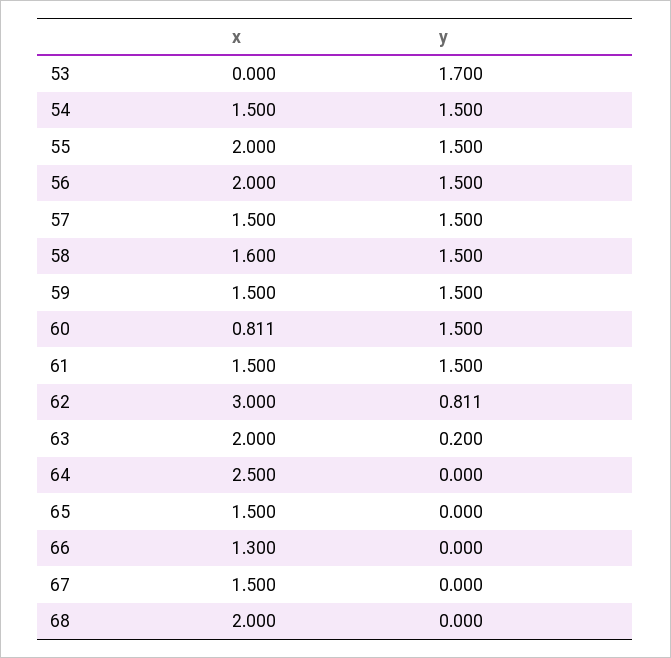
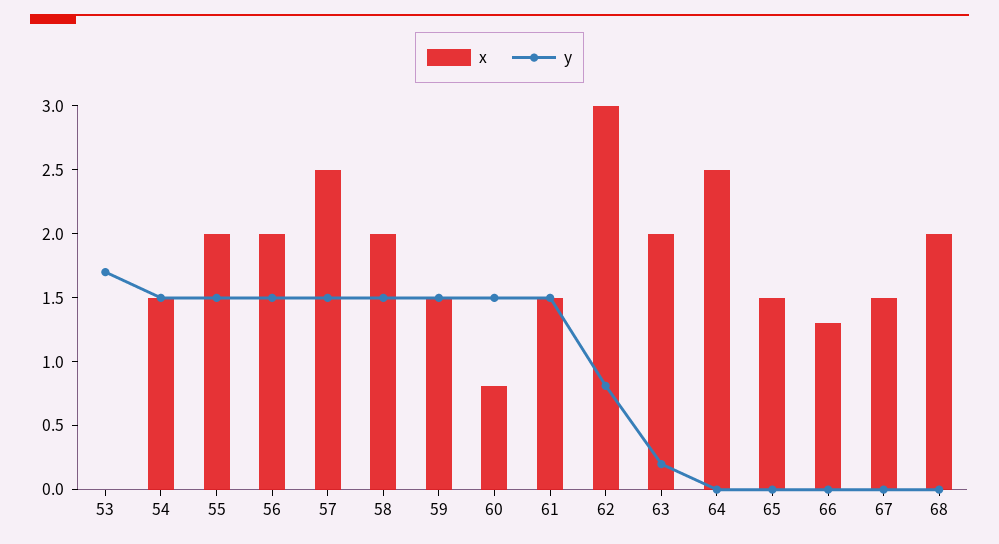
x, 57: 1.5 -> 2.5
x, 58: 1.6 -> 2

